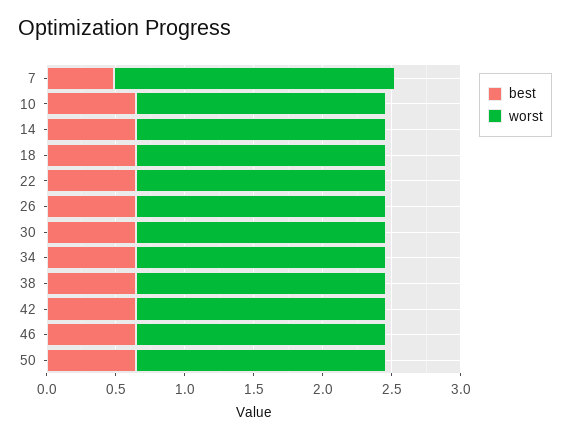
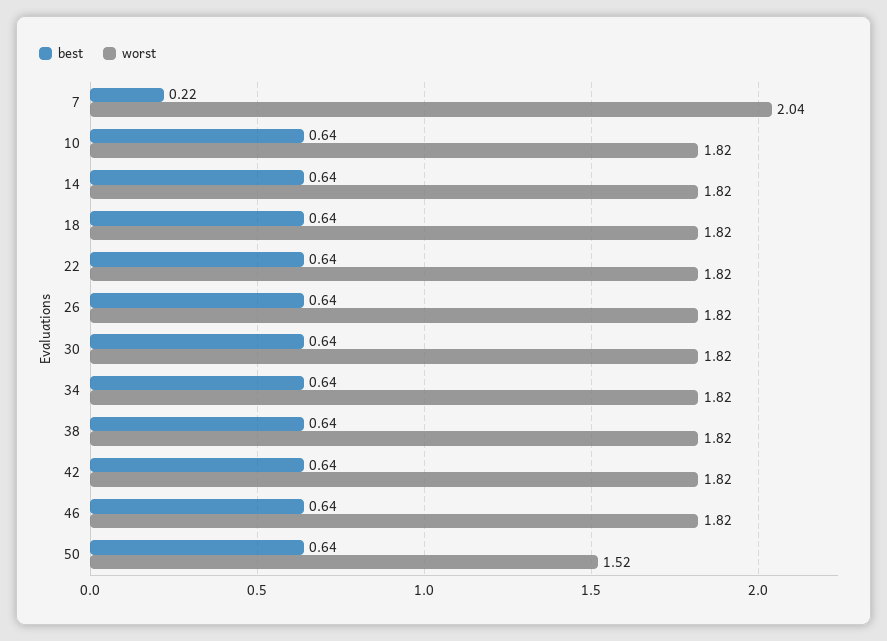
best, 7: 0.5 -> 0.22
worst, 50: 1.8 -> 1.52

